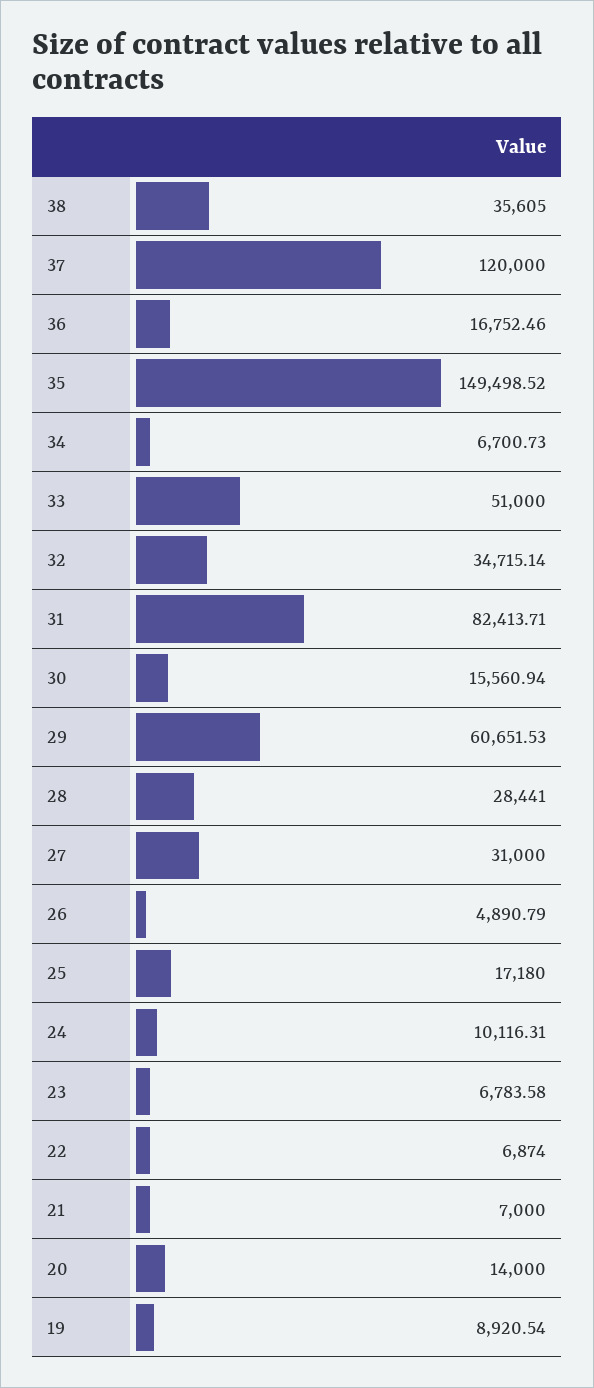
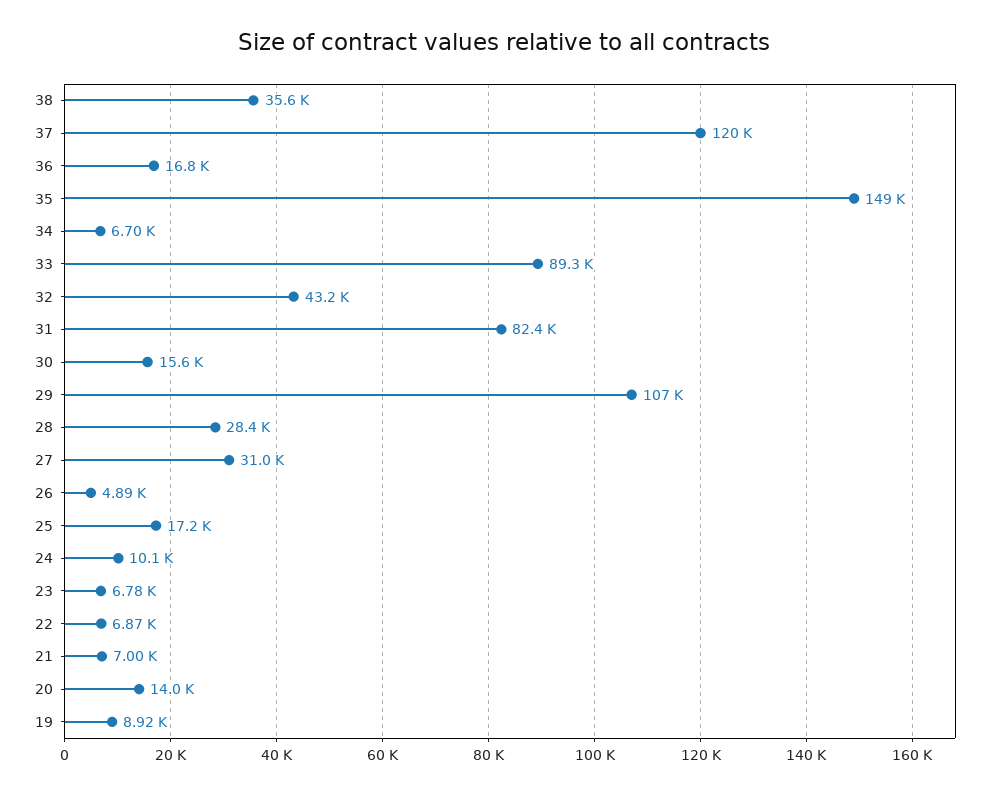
33: 51000 -> 89300
32: 34715.14 -> 43200
29: 60651.53 -> 107000

